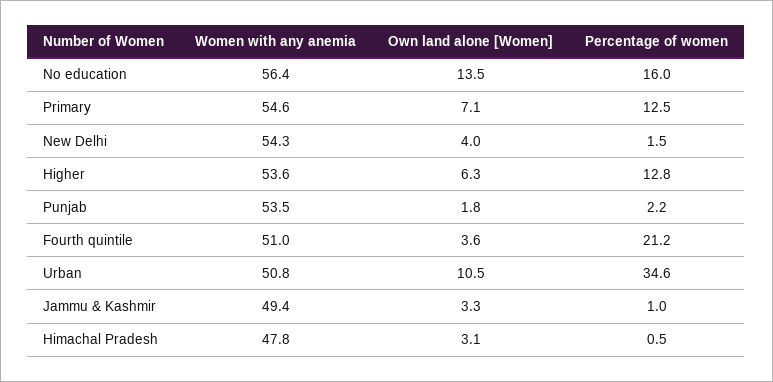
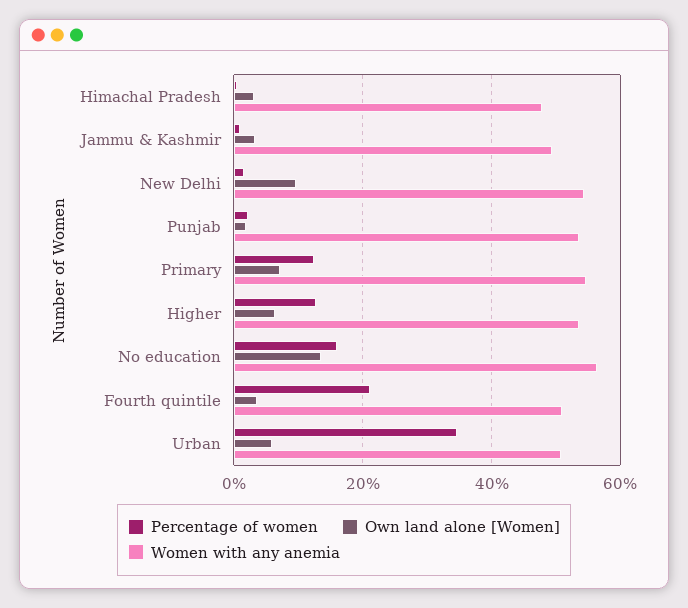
Own land alone [Women], New Delhi: 4 -> 10
Own land alone [Women], Urban: 10.5 -> 6

